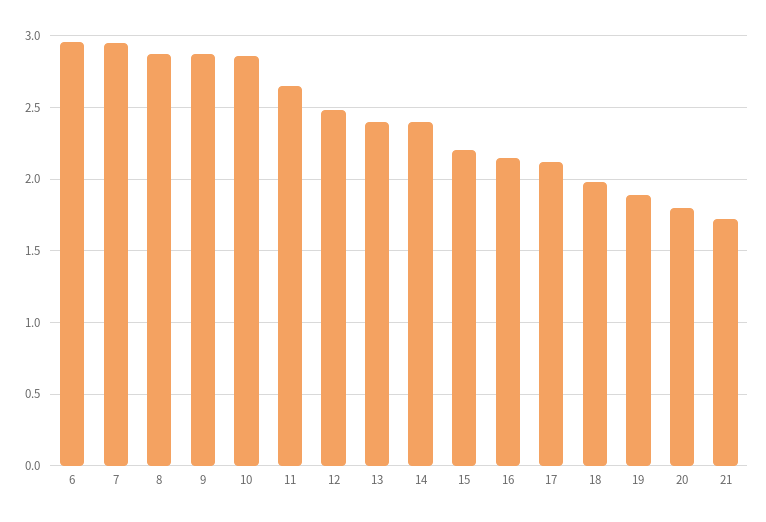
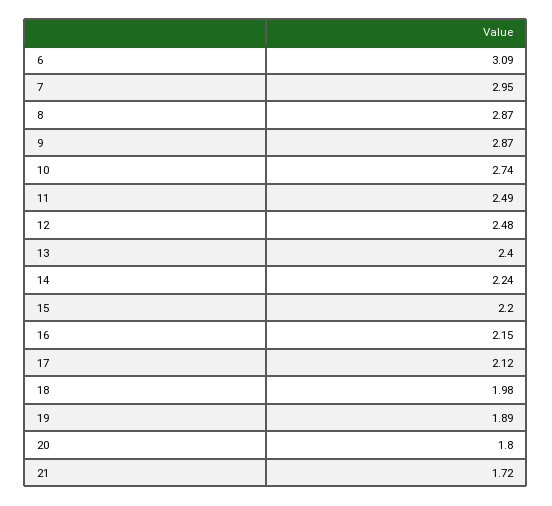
6: 2.95 -> 3.09
10: 2.85 -> 2.74
11: 2.65 -> 2.49
14: 2.4 -> 2.24

